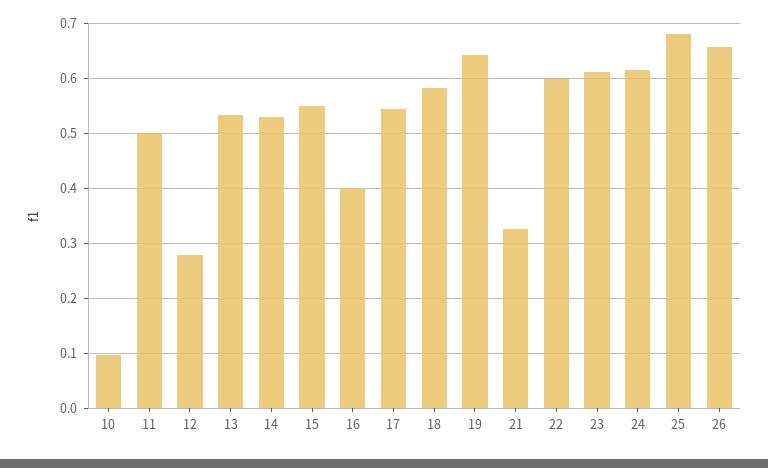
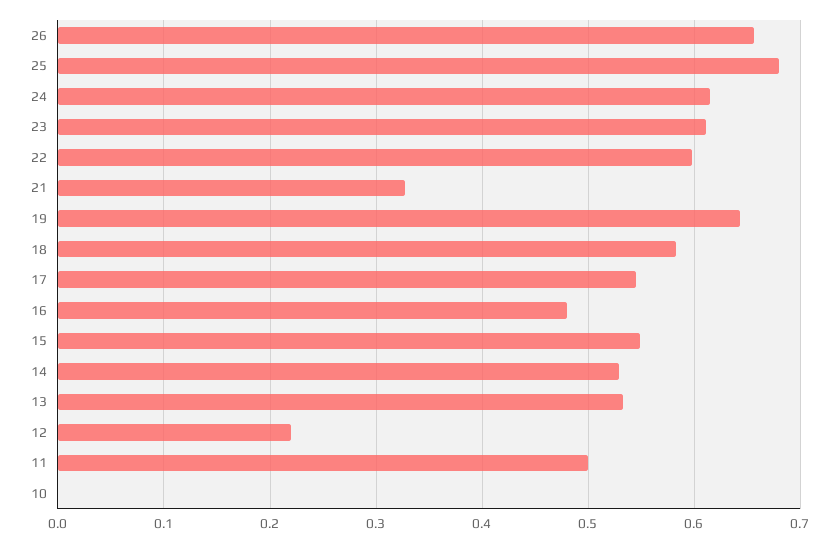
10: 0.1 -> 0
12: 0.28 -> 0.22
16: 0.4 -> 0.48

